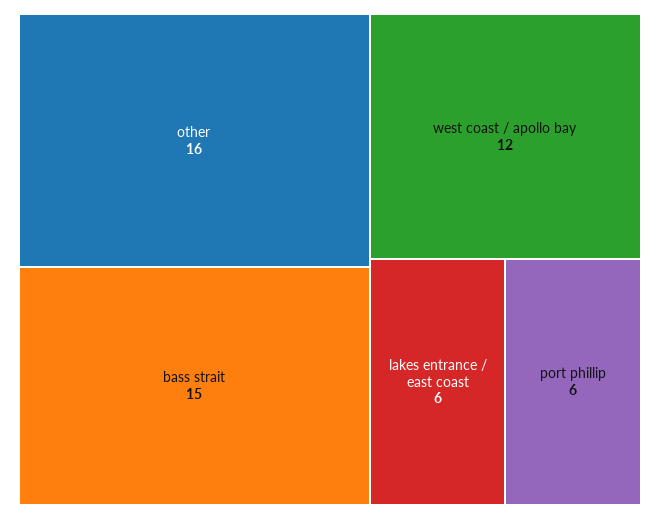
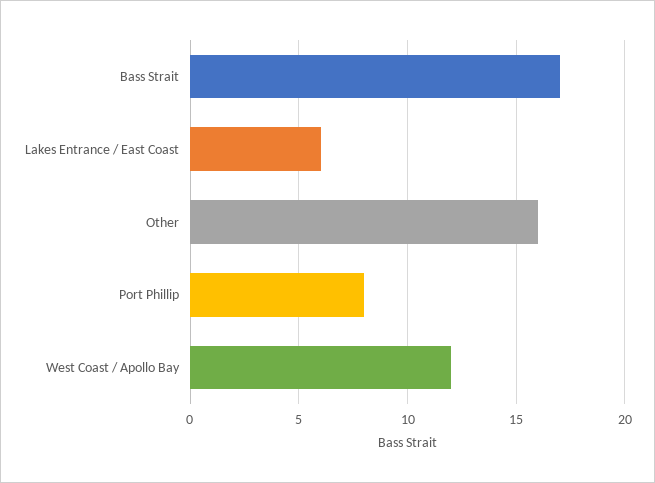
bass strait: 15 -> 17
port phillip: 6 -> 8

